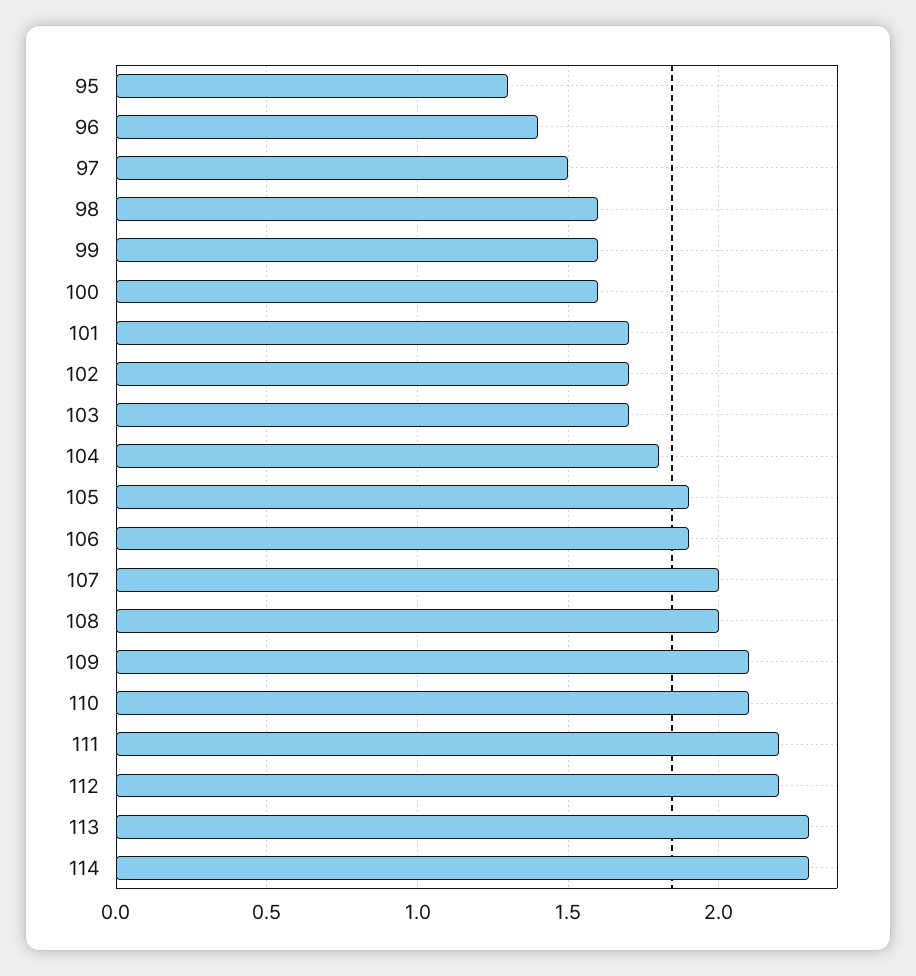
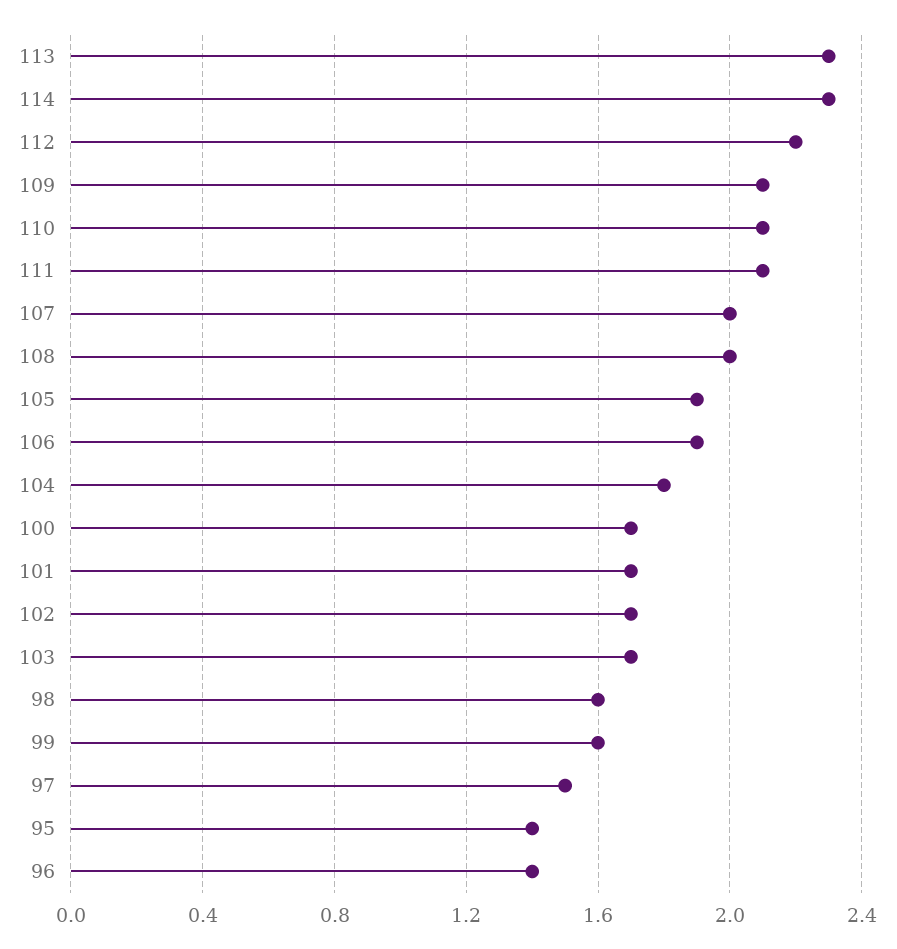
95: 1.3 -> 1.4
100: 1.6 -> 1.7
111: 2.2 -> 2.1

